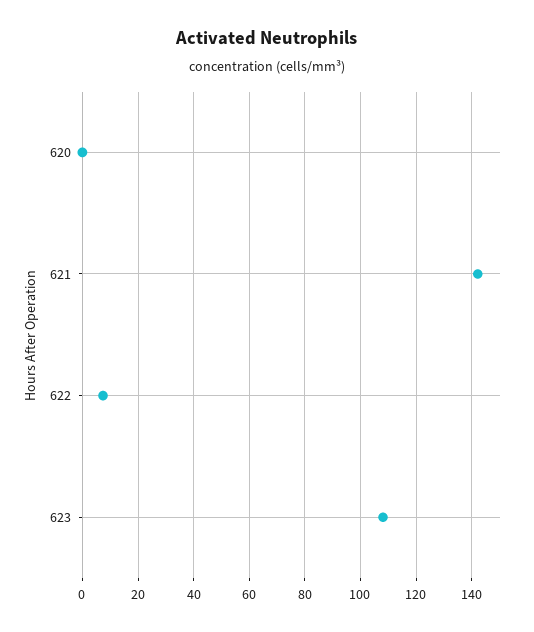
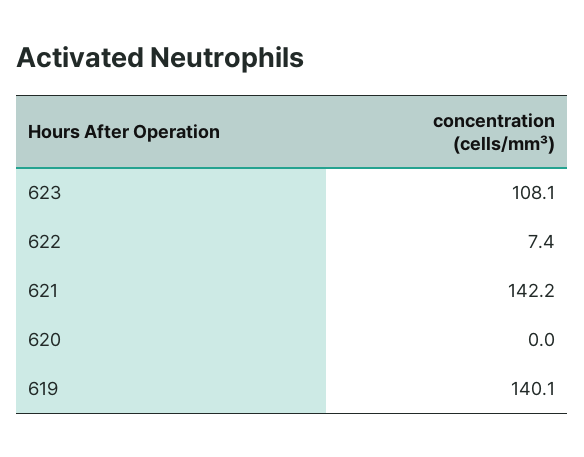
619: none -> 140.1

